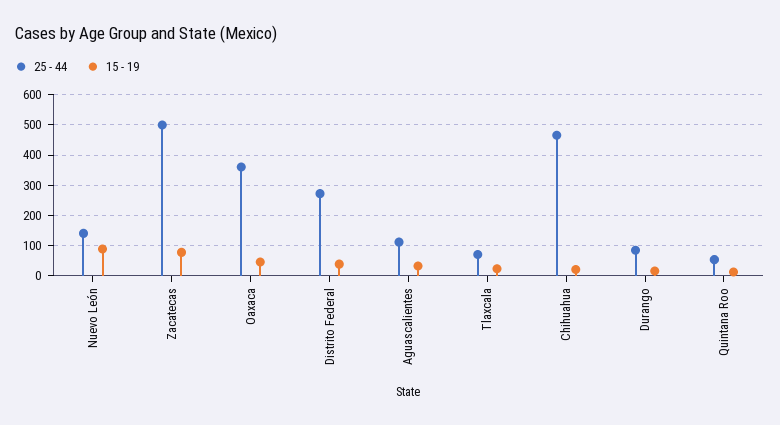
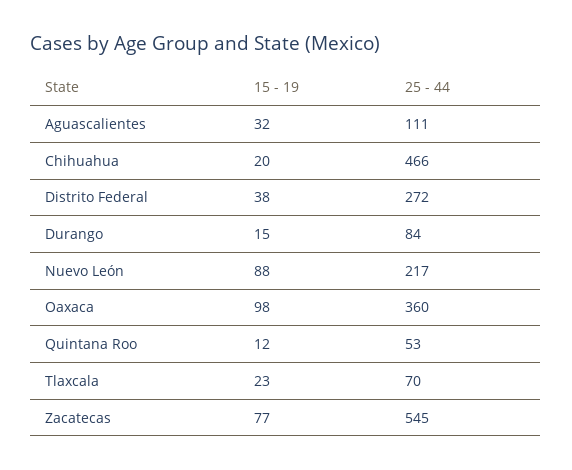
25 - 44, Nuevo León: 140 -> 217
25 - 44, Zacatecas: 500 -> 545
15 - 19, Oaxaca: 40 -> 98

